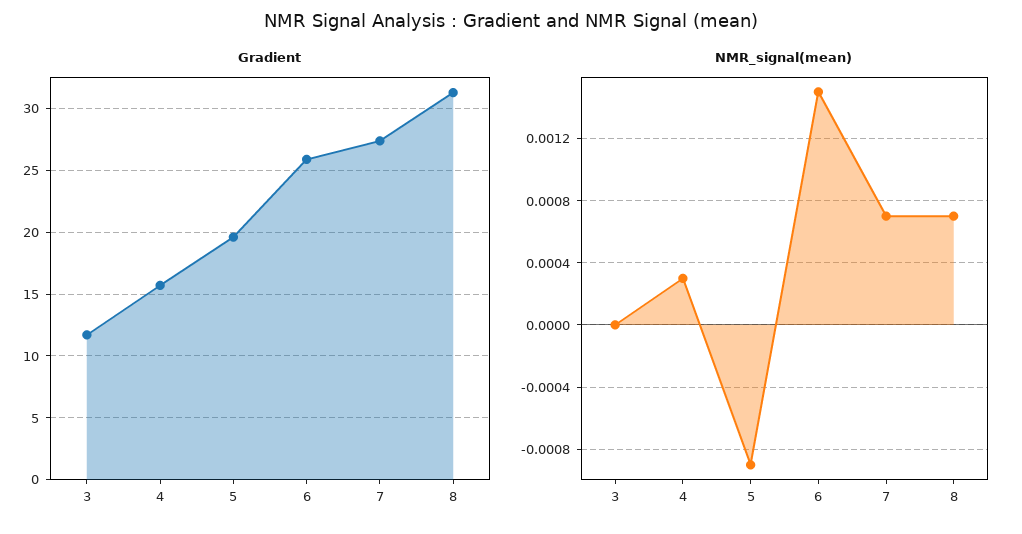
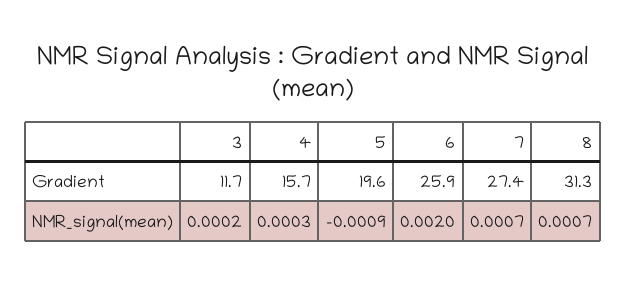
NMR_signal(mean), 3: 0 -> 0.0002
NMR_signal(mean), 6: 0.0015 -> 0.002

